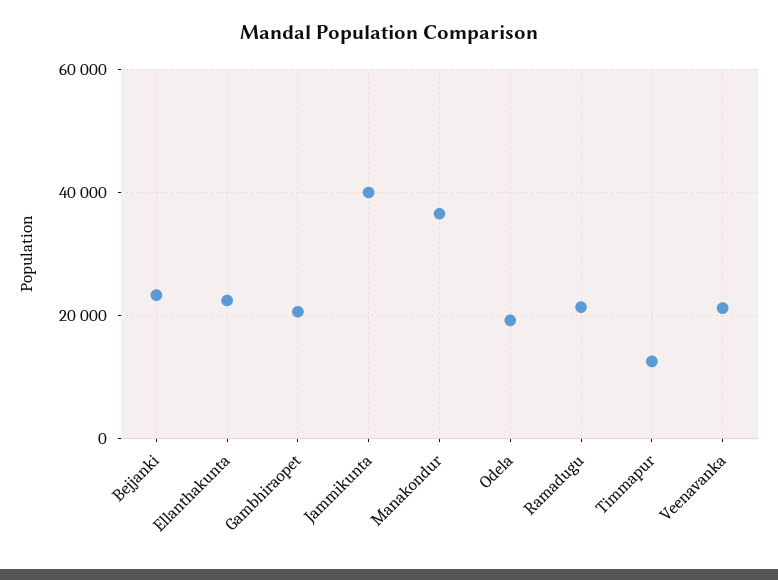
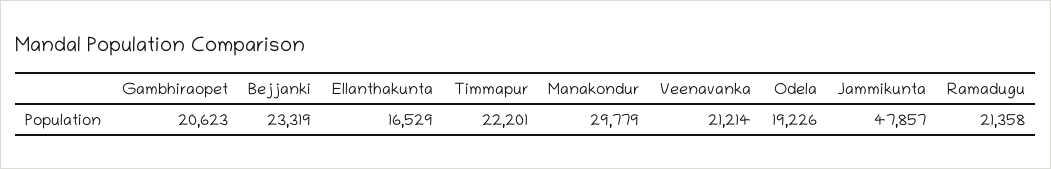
Ellanthakunta: 22000 -> 16529
Jammikunta: 40000 -> 47857
Manakondur: 36000 -> 29779
Timmapur: 12000 -> 22201

